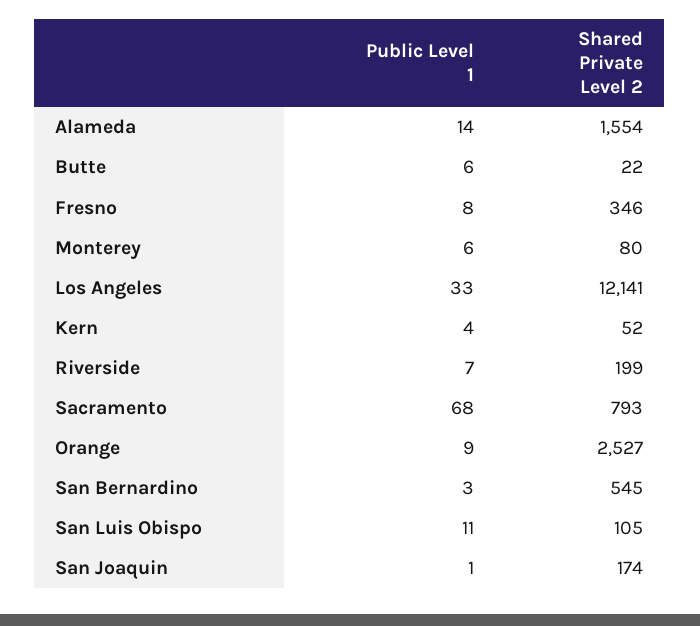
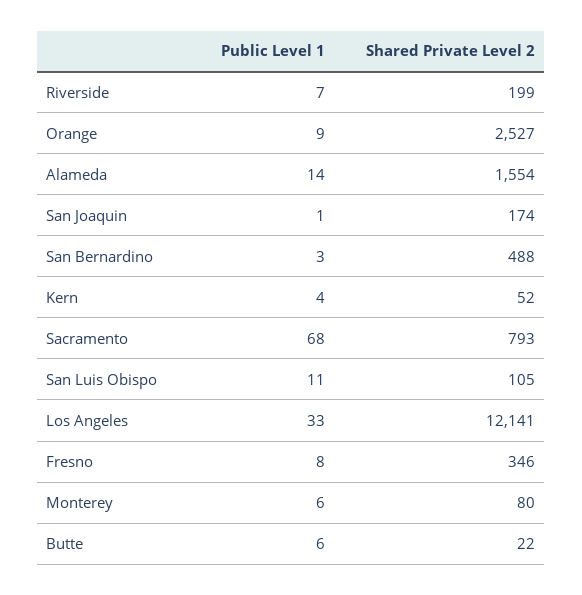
Shared Private Level 2, San Bernardino: 545 -> 488

